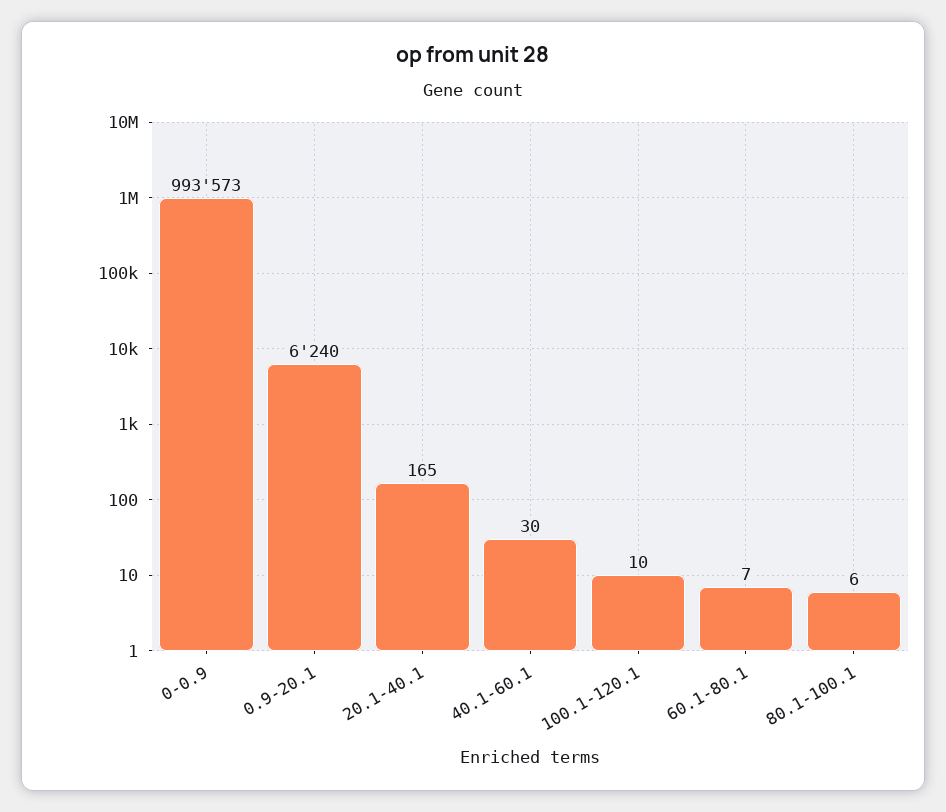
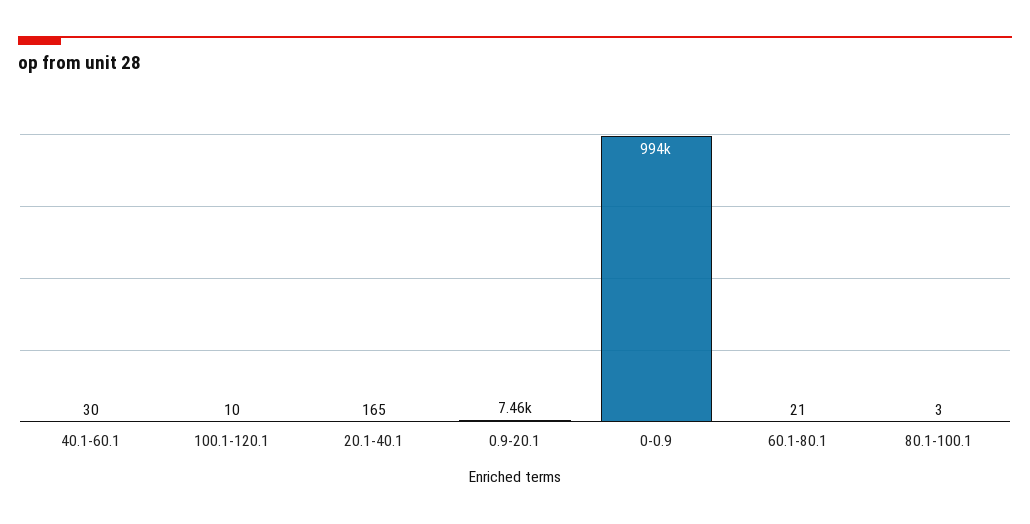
0.9-20.1: 6240 -> 7460
60.1-80.1: 7 -> 21
80.1-100.1: 6 -> 3

